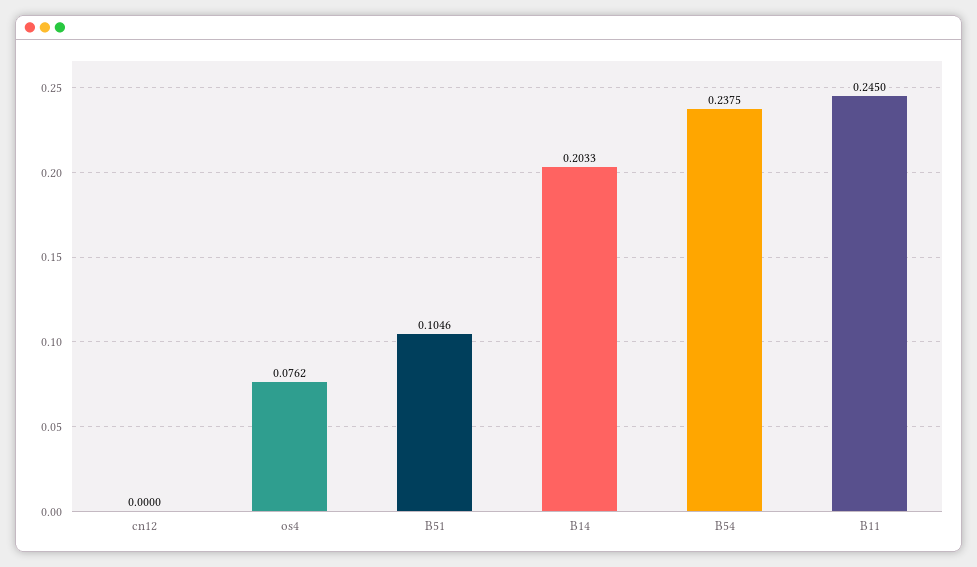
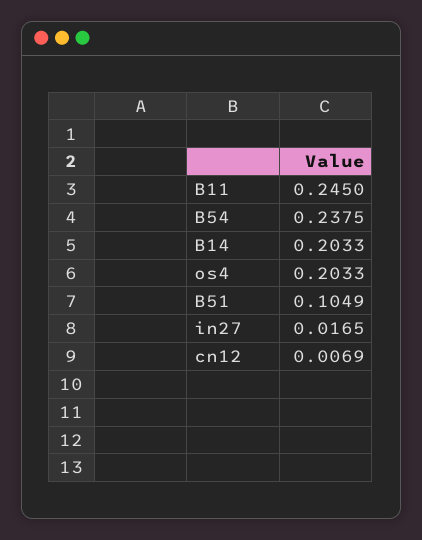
cn12: 0 -> 0.0069
os4: 0.0762 -> 0.2033
B51: 0.1046 -> 0.1049
in27: none -> 0.0165

